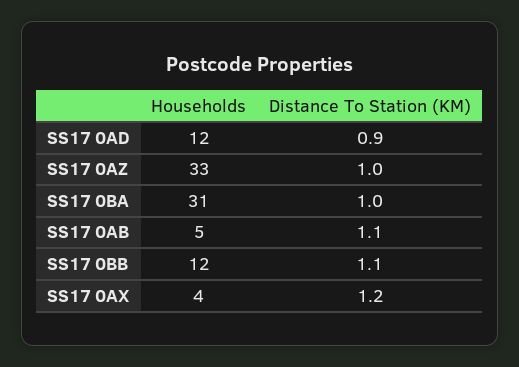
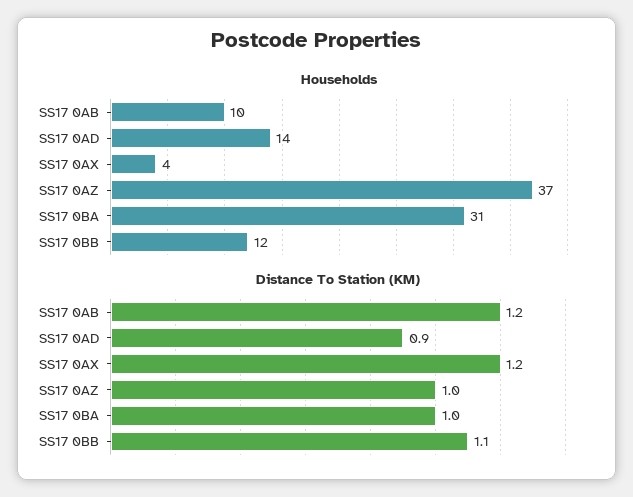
Households, SS17 0AD: 12 -> 14
Households, SS17 0AZ: 33 -> 37
Households, SS17 0AB: 5 -> 10
Distance To Station (KM), SS17 0AB: 1.1 -> 1.2

